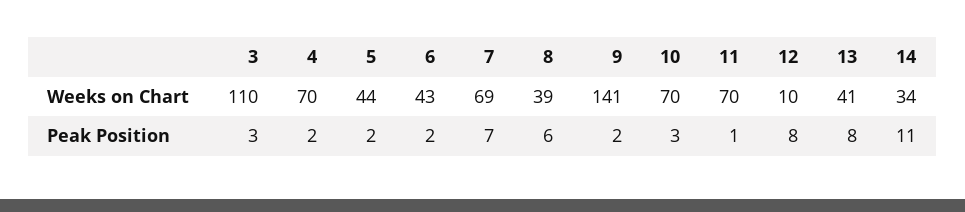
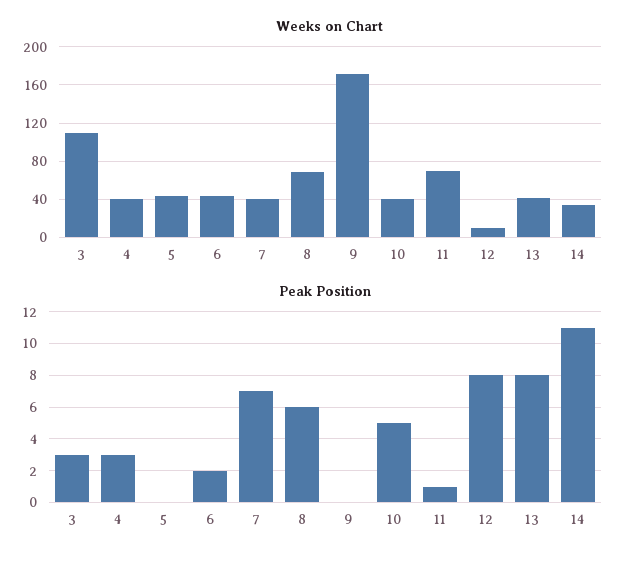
Weeks on Chart, 4: 70 -> 40
Weeks on Chart, 7: 69 -> 40
Weeks on Chart, 8: 39 -> 70
Weeks on Chart, 9: 141 -> 170
Weeks on Chart, 10: 70 -> 40
Peak Position, 4: 2 -> 3
Peak Position, 5: 2 -> 0
Peak Position, 9: 2 -> 0
Peak Position, 10: 3 -> 5

